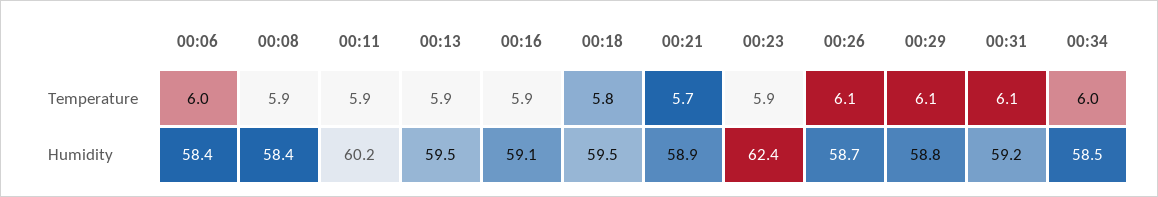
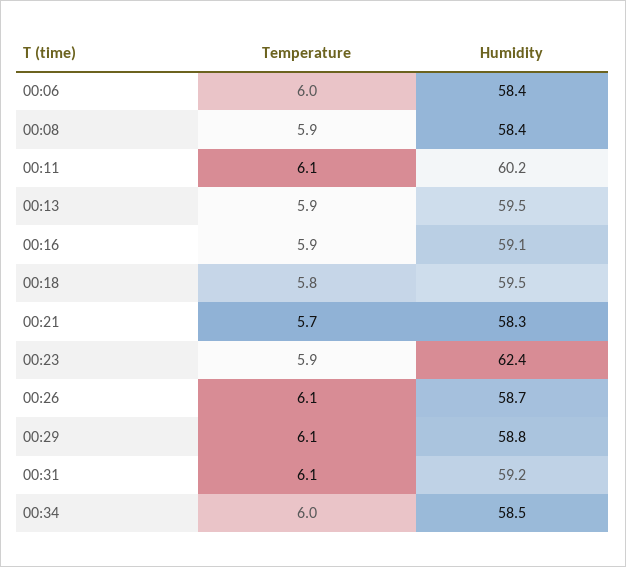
00:11, Temperature: 5.9 -> 6.1
00:21, Humidity: 58.9 -> 58.3

